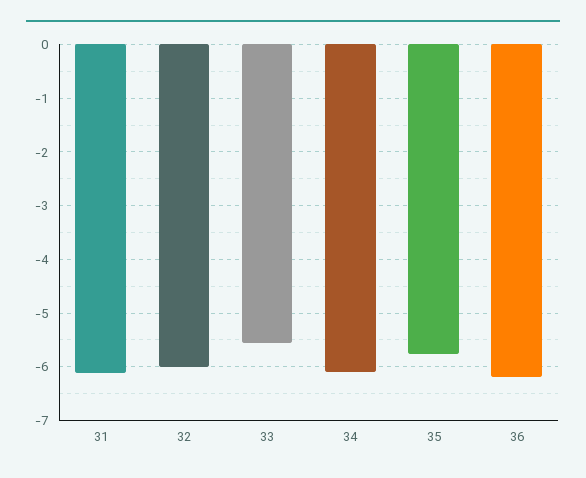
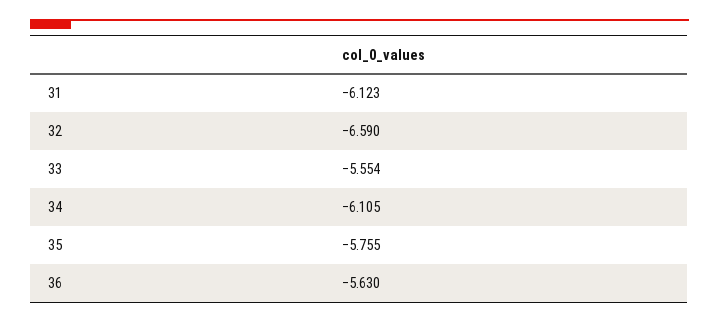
32: -6 -> -6.59
36: -6.2 -> -5.63

